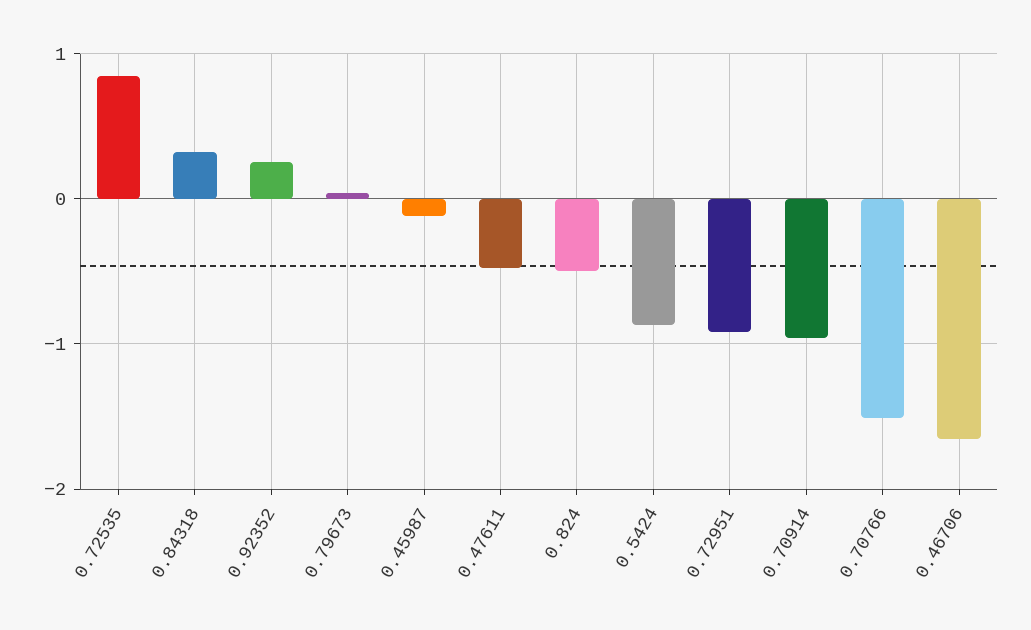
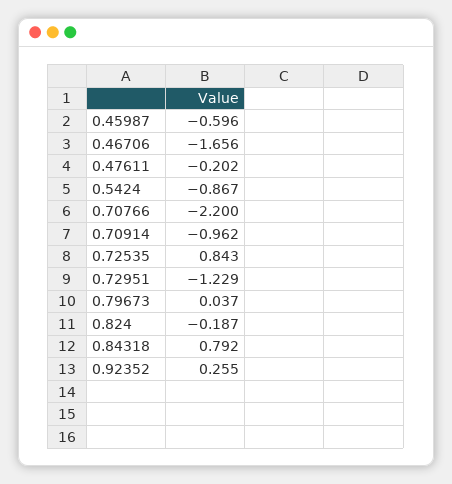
0.84318: 0.3 -> 0.792
0.45987: -0.1 -> -0.596
0.47611: -0.5 -> -0.202
0.824: -0.5 -> -0.187
0.72951: -0.9 -> -1.229
0.70766: -1.5 -> -2.2

